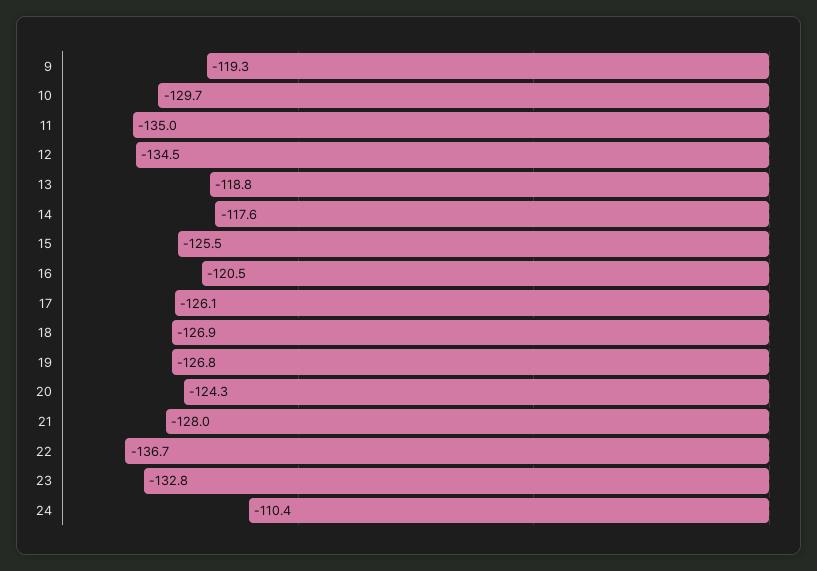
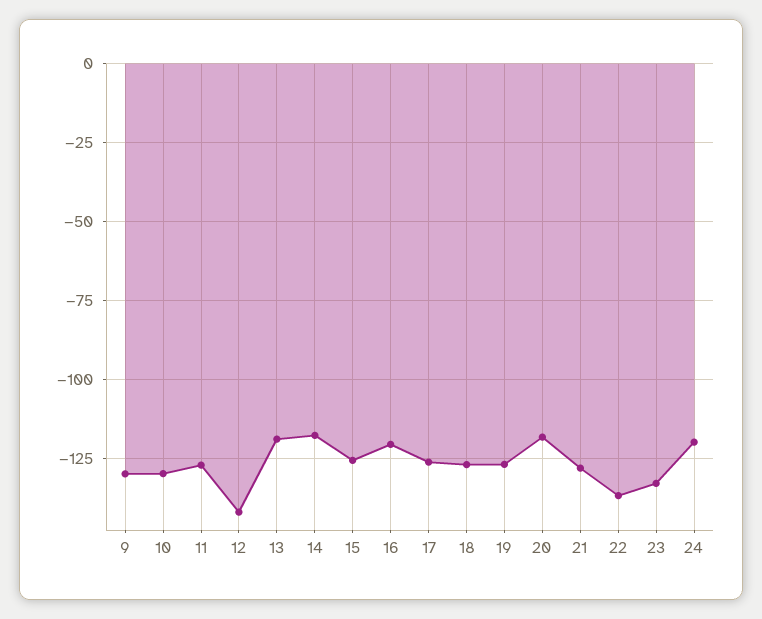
9: -119.3 -> -130
11: -135 -> -127.5
12: -134.5 -> -142.5
20: -124.3 -> -117.5
24: -110.4 -> -120

